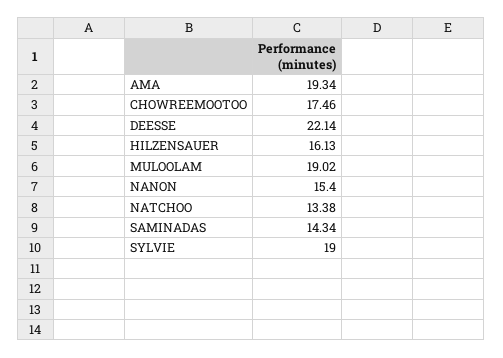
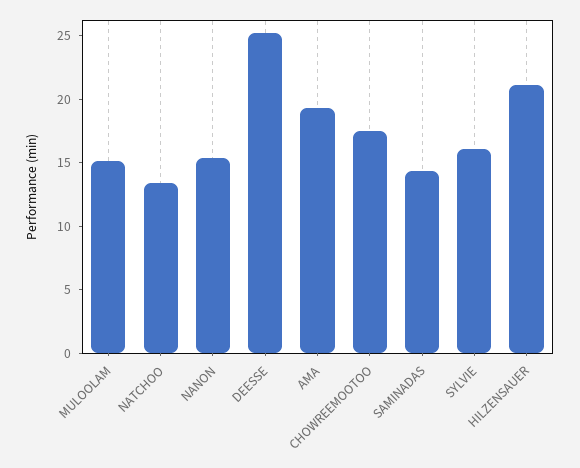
DEESSE: 22.14 -> 25
HILZENSAUER: 16.13 -> 21
MULOOLAM: 19.02 -> 15
SYLVIE: 19 -> 16

